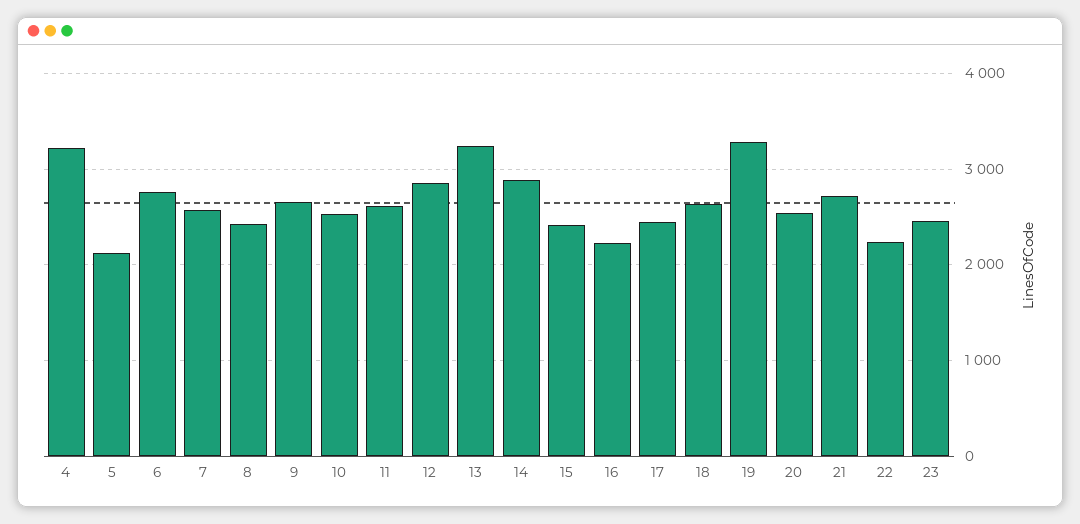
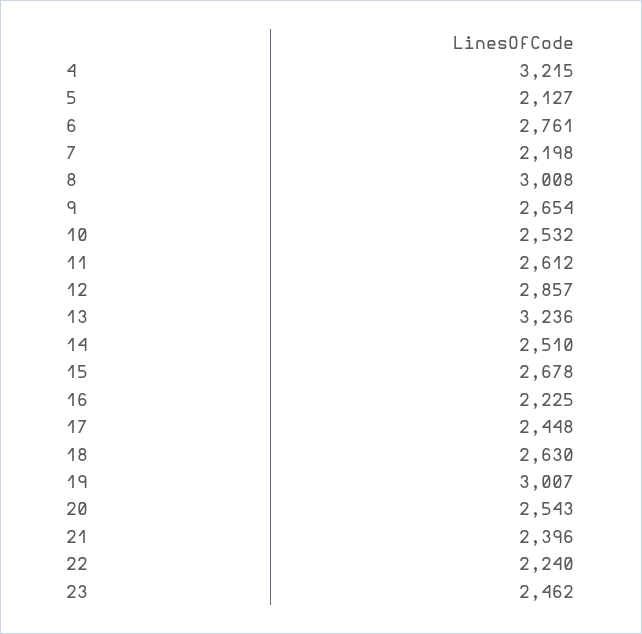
7: 2600 -> 2198
8: 2400 -> 3008
14: 2900 -> 2510
15: 2400 -> 2678
19: 3300 -> 3007
21: 2700 -> 2396

